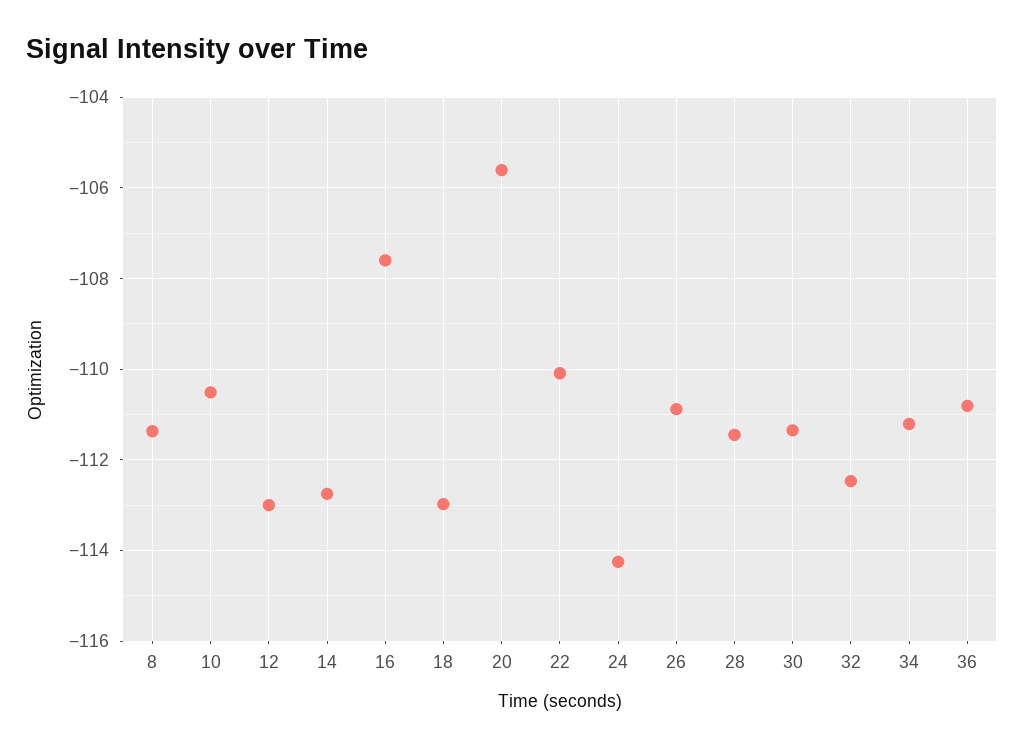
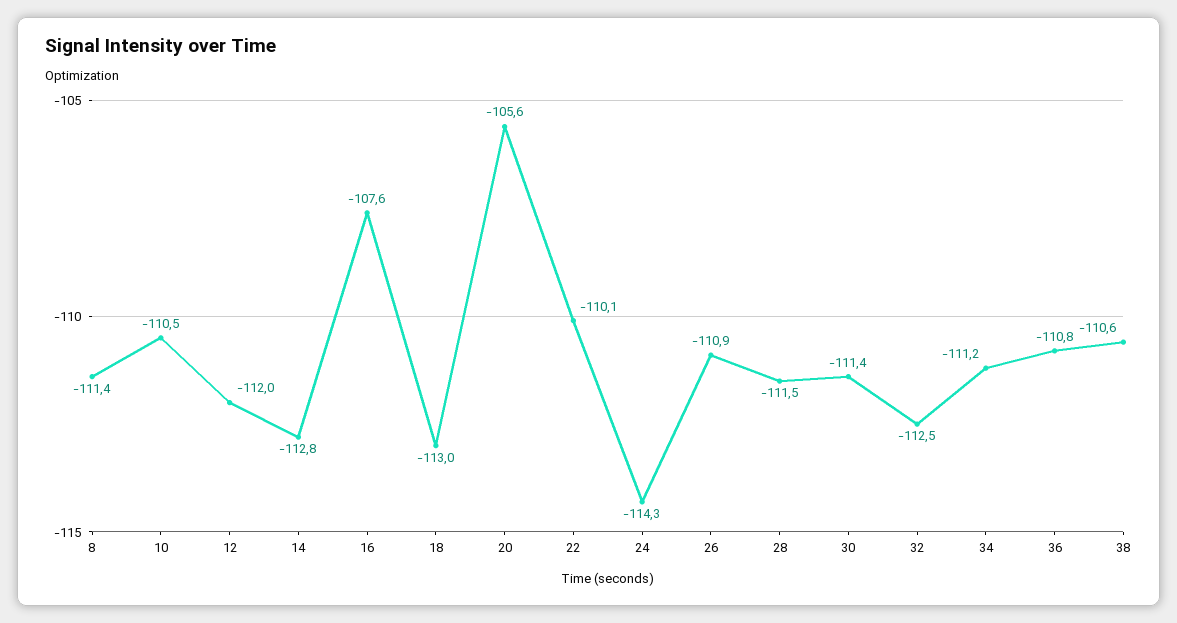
12: -113 -> -112
38: none -> -110.6

